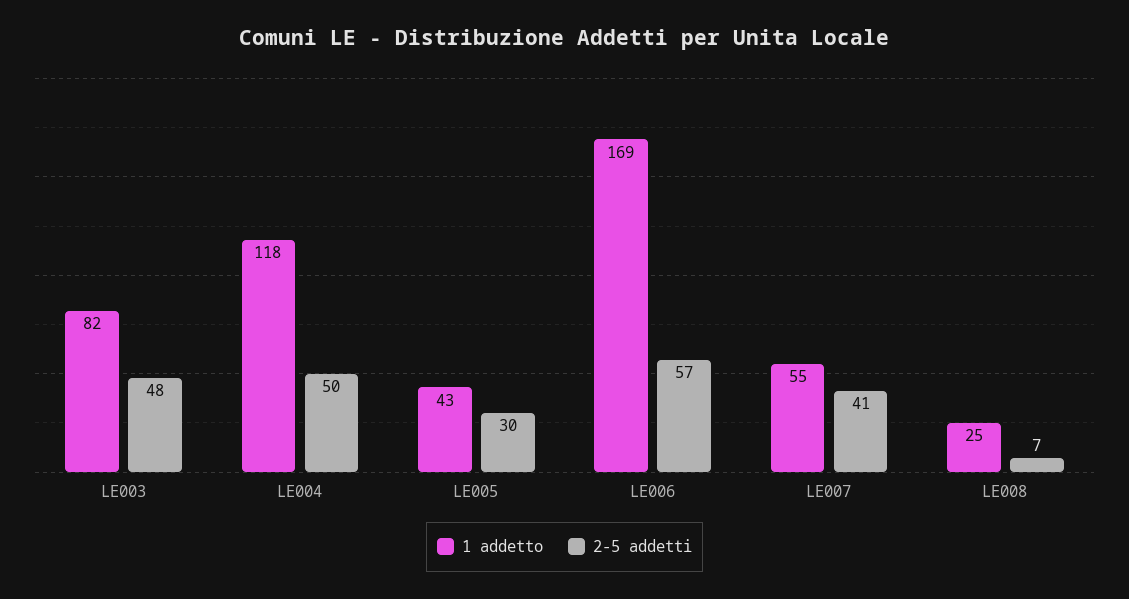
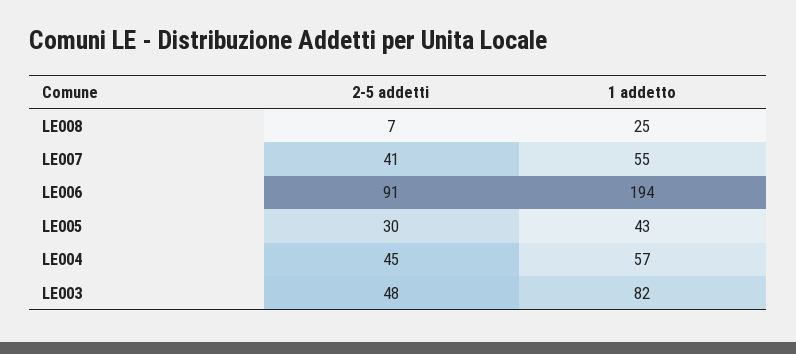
1 addetto, LE004: 118 -> 57
2-5 addetti, LE004: 50 -> 45
1 addetto, LE006: 169 -> 194
2-5 addetti, LE006: 57 -> 91

